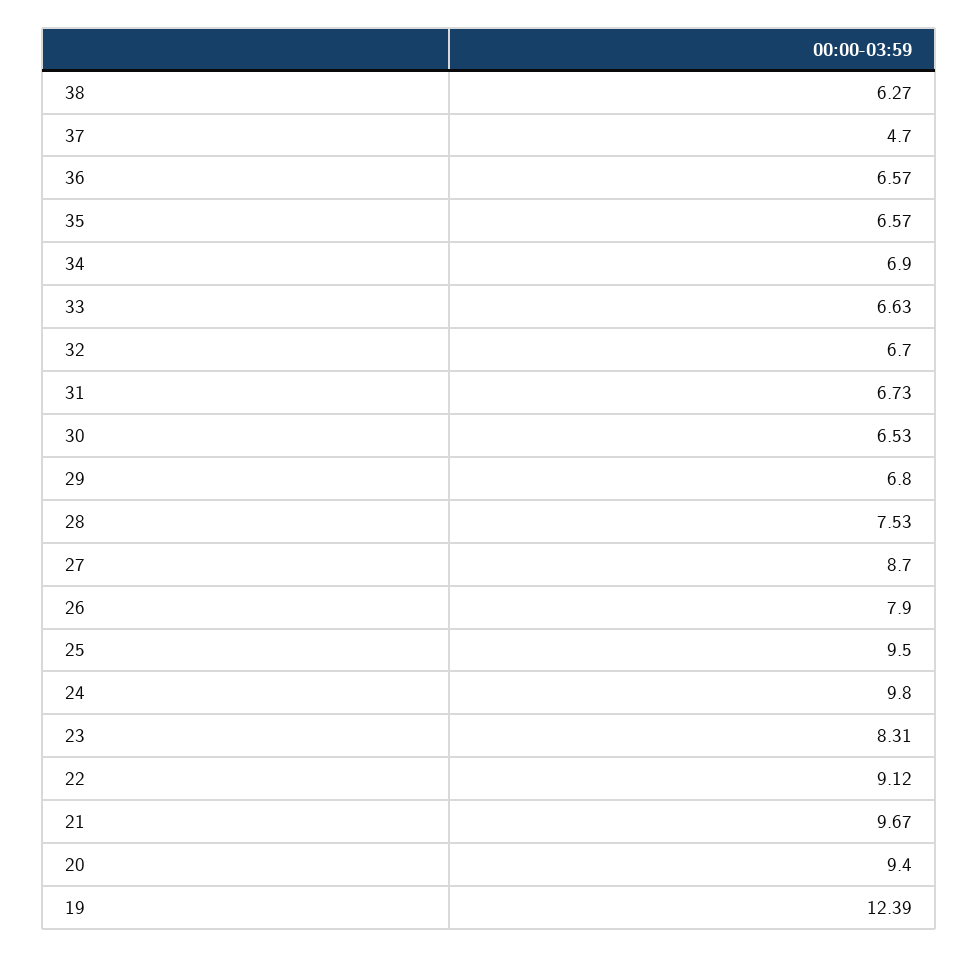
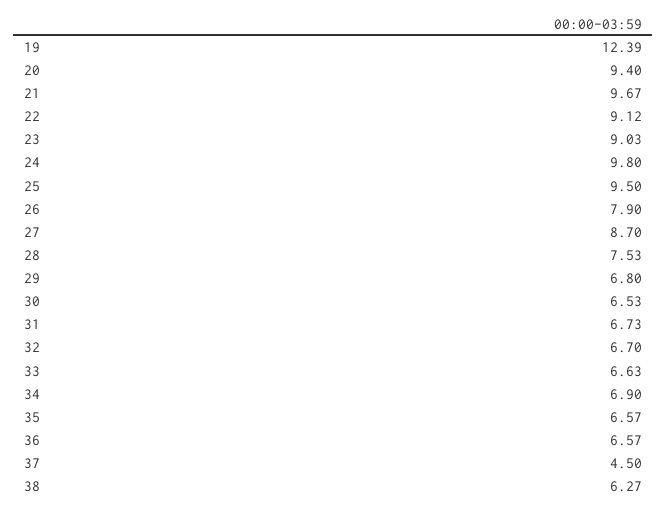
37: 4.7 -> 4.5
23: 8.31 -> 9.03

